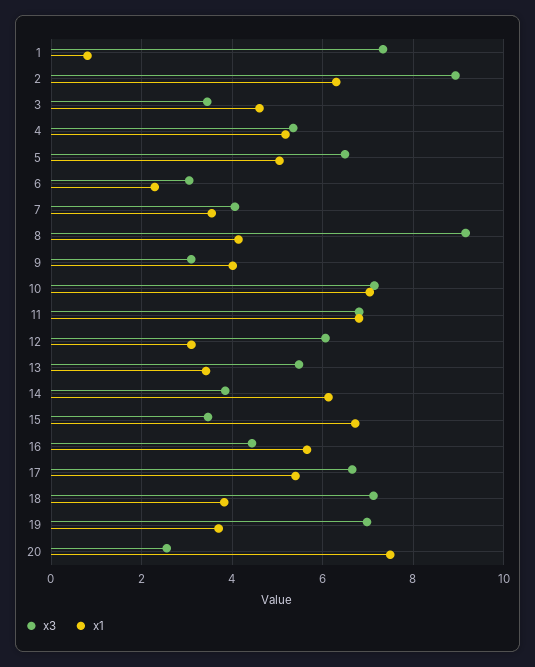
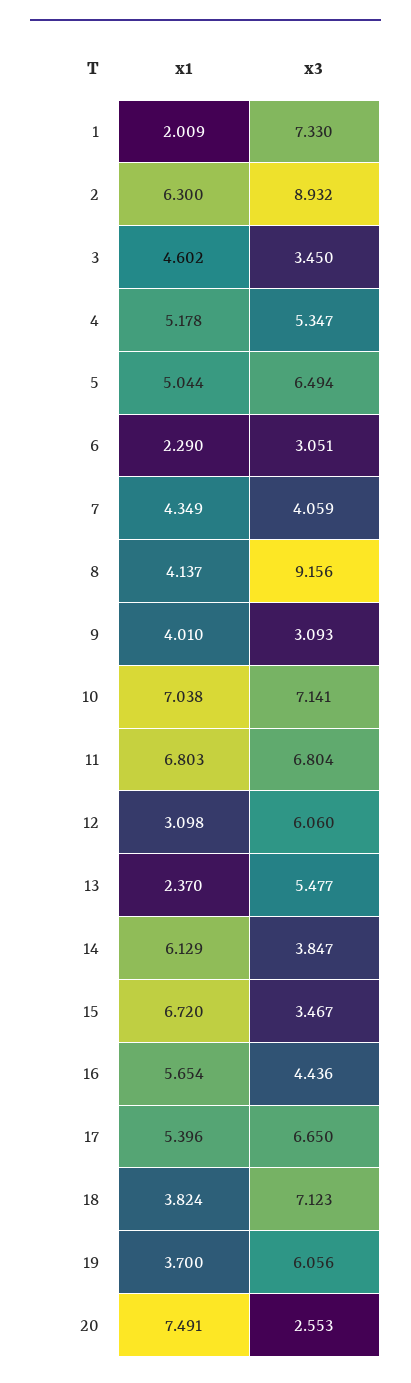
x1, 1: 0.8 -> 2.009
x1, 7: 3.6 -> 4.349
x1, 13: 3.4 -> 2.37
x3, 19: 7 -> 6.056

